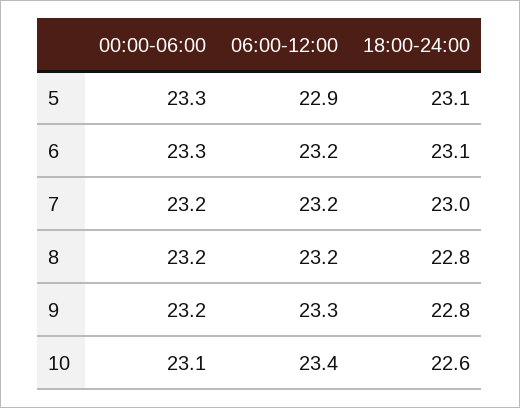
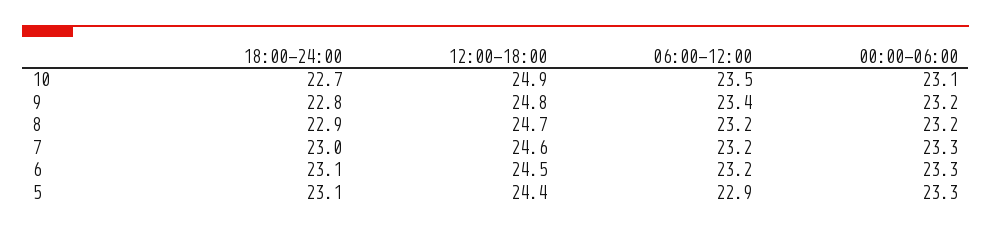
00:00-06:00, 7: 23.2 -> 23.3
18:00-24:00, 8: 22.8 -> 22.9
06:00-12:00, 9: 23.3 -> 23.4
06:00-12:00, 10: 23.4 -> 23.5
18:00-24:00, 10: 22.6 -> 22.7
12:00-18:00, 10: none -> 24.9
12:00-18:00, 9: none -> 24.8
12:00-18:00, 8: none -> 24.7
12:00-18:00, 7: none -> 24.6
12:00-18:00, 6: none -> 24.5
12:00-18:00, 5: none -> 24.4

